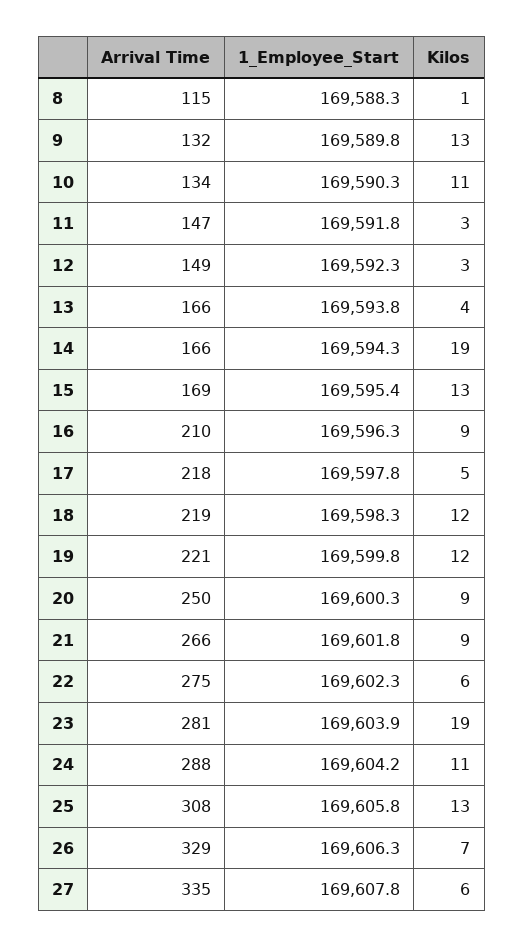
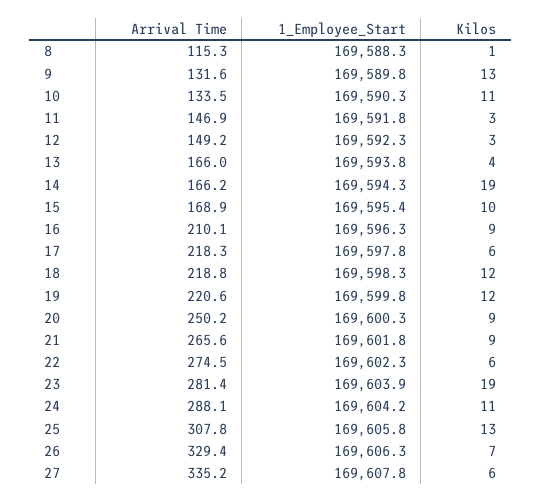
Kilos, 15: 13 -> 10
Kilos, 17: 5 -> 6

